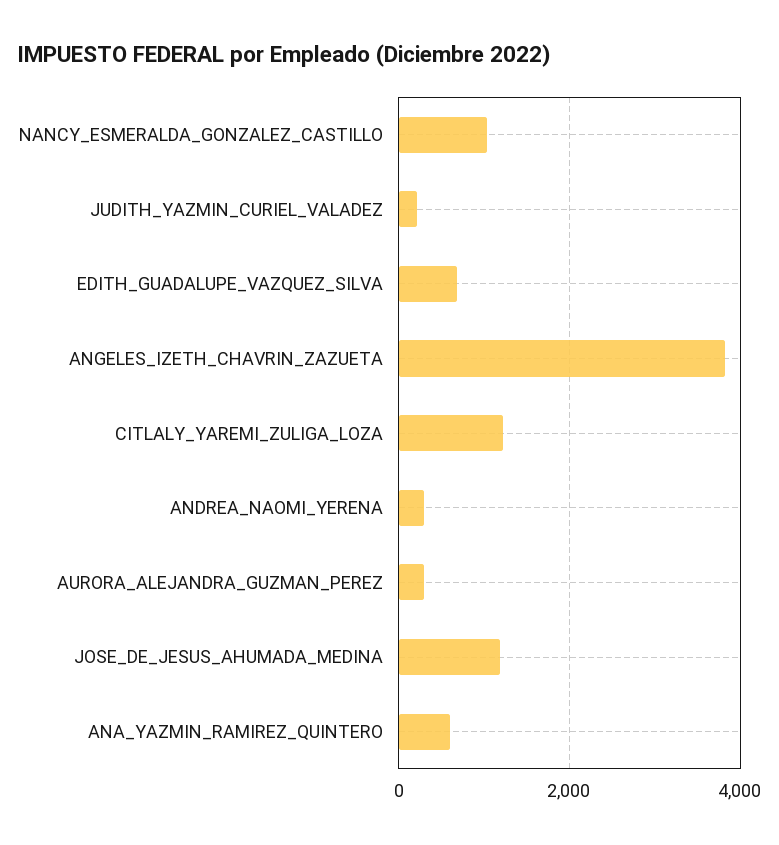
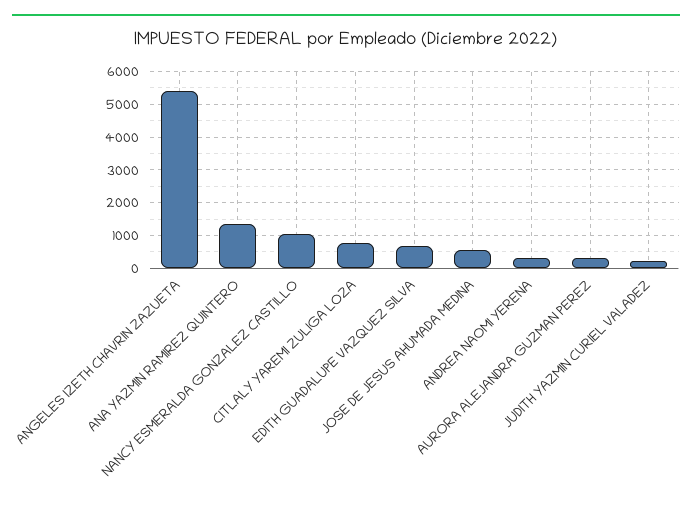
ANGELES_IZETH_CHAVRIN_ZAZUETA: 3800 -> 5400
CITLALY_YAREMI_ZULIGA_LOZA: 1200 -> 800
JOSE_DE_JESUS_AHUMADA_MEDINA: 1200 -> 600
ANA_YAZMIN_RAMIREZ_QUINTERO: 600 -> 1400

